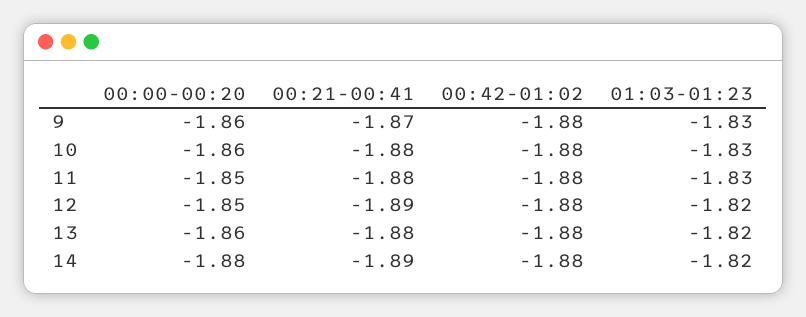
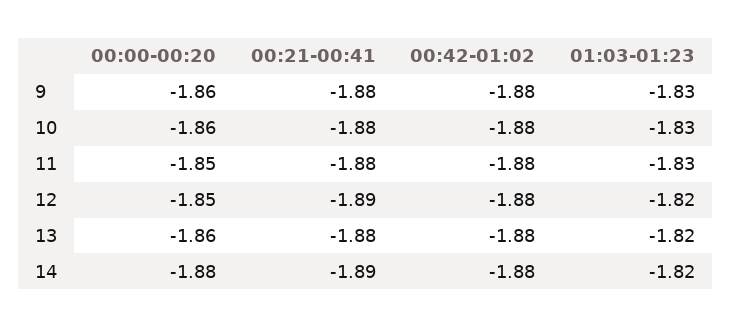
00:21-00:41, 9: -1.87 -> -1.88

